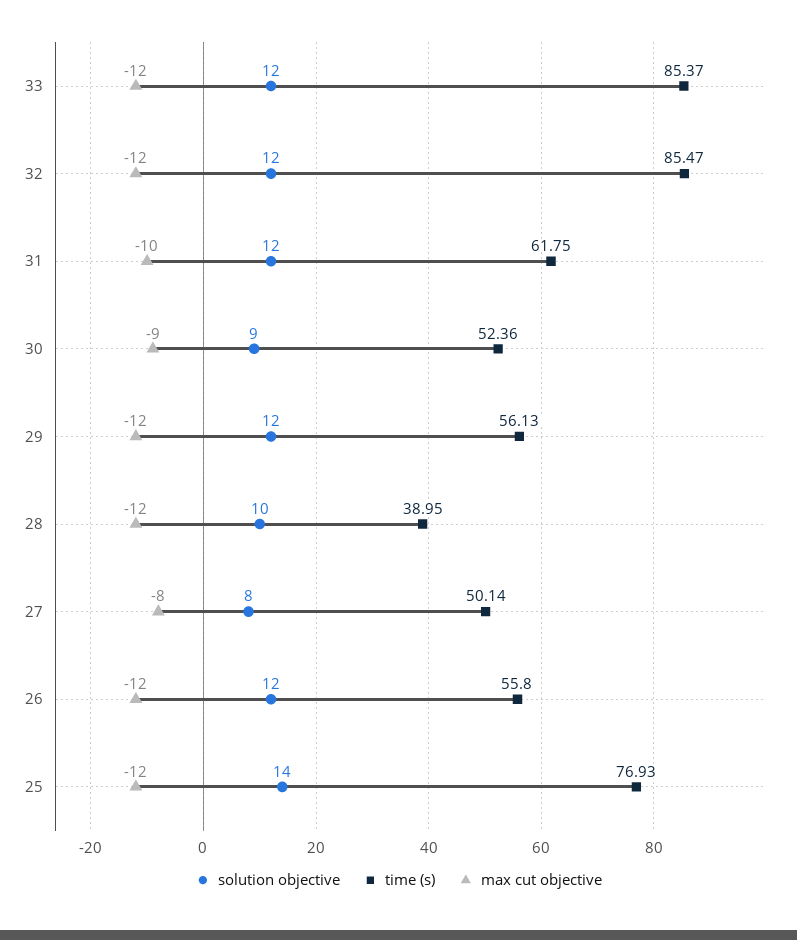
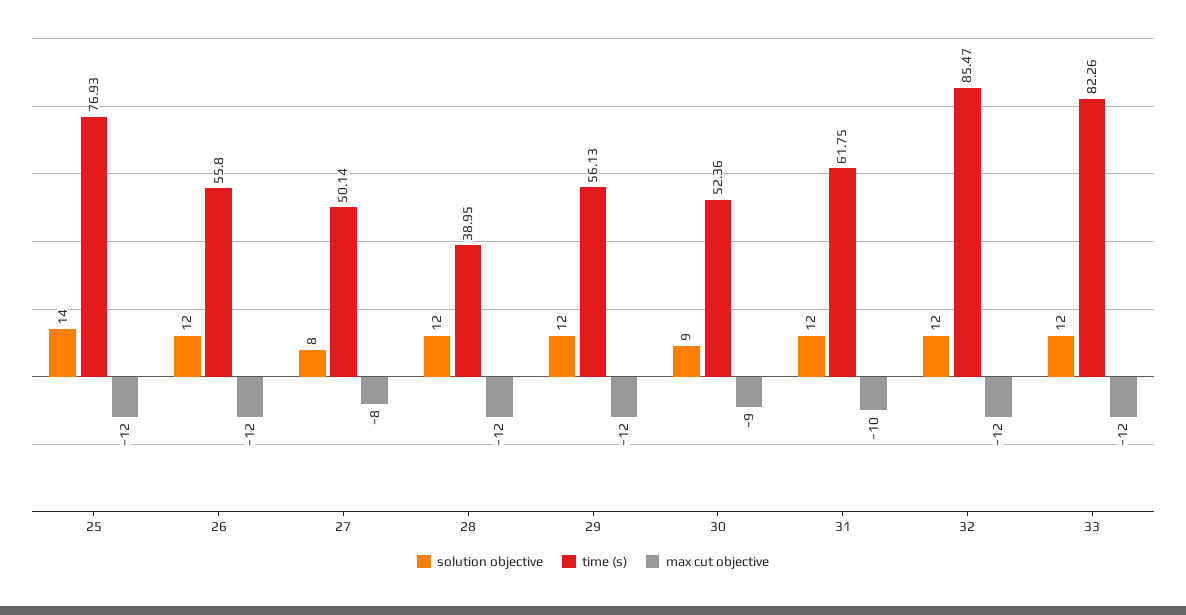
time (s), 33: 85.37 -> 82.26
solution objective, 28: 10 -> 12

